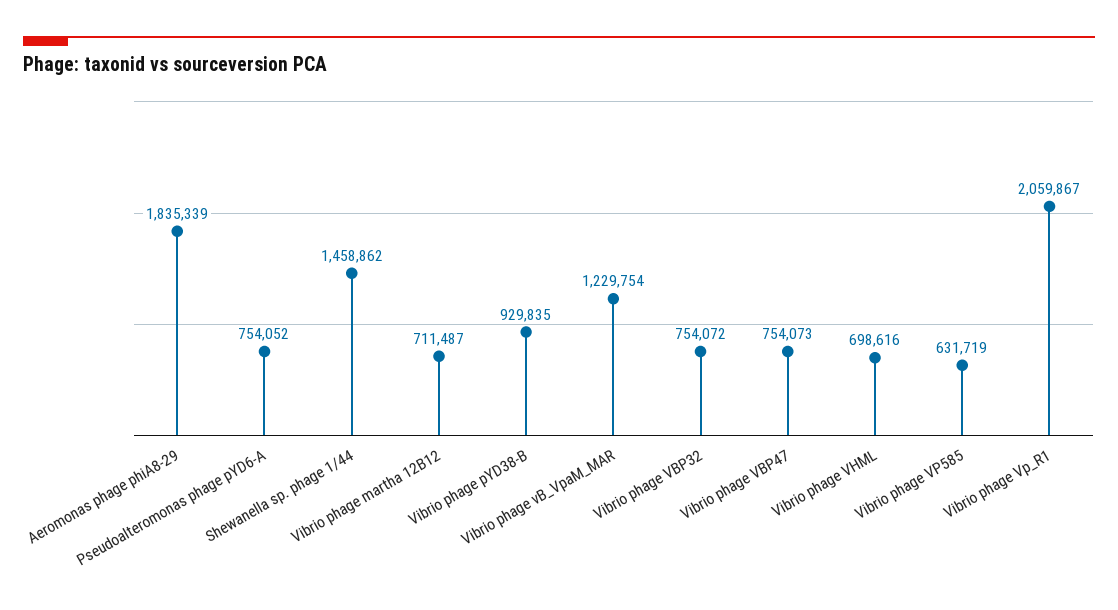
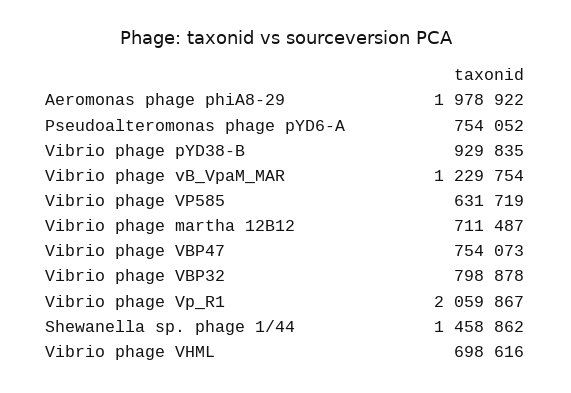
Aeromonas phage phiA8-29: 1835339 -> 1978922
Vibrio phage VBP32: 754072 -> 798878

